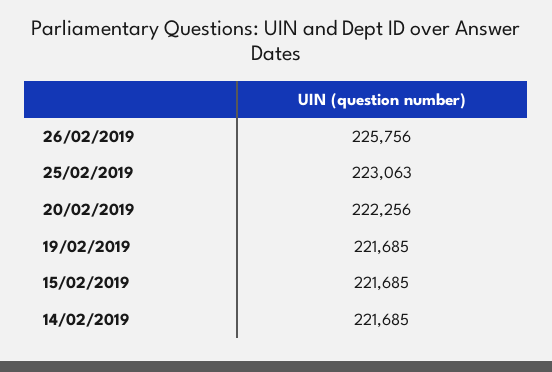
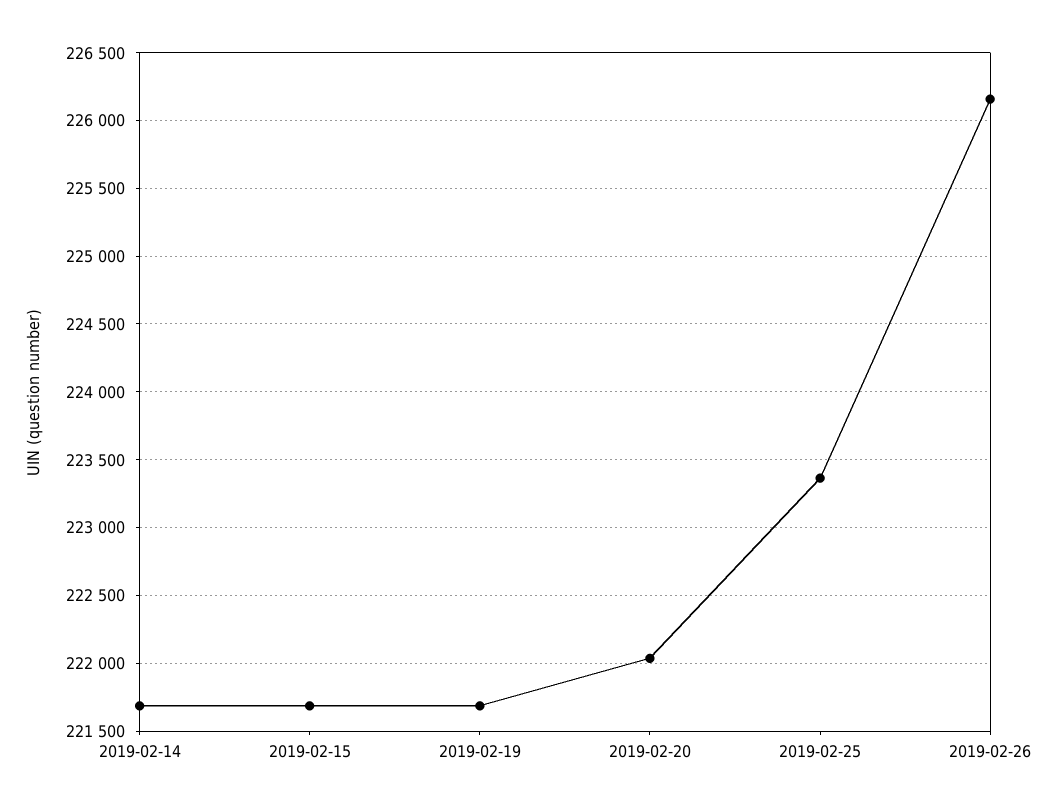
26/02/2019: 225756 -> 226150
25/02/2019: 223063 -> 223350
20/02/2019: 222256 -> 222050

